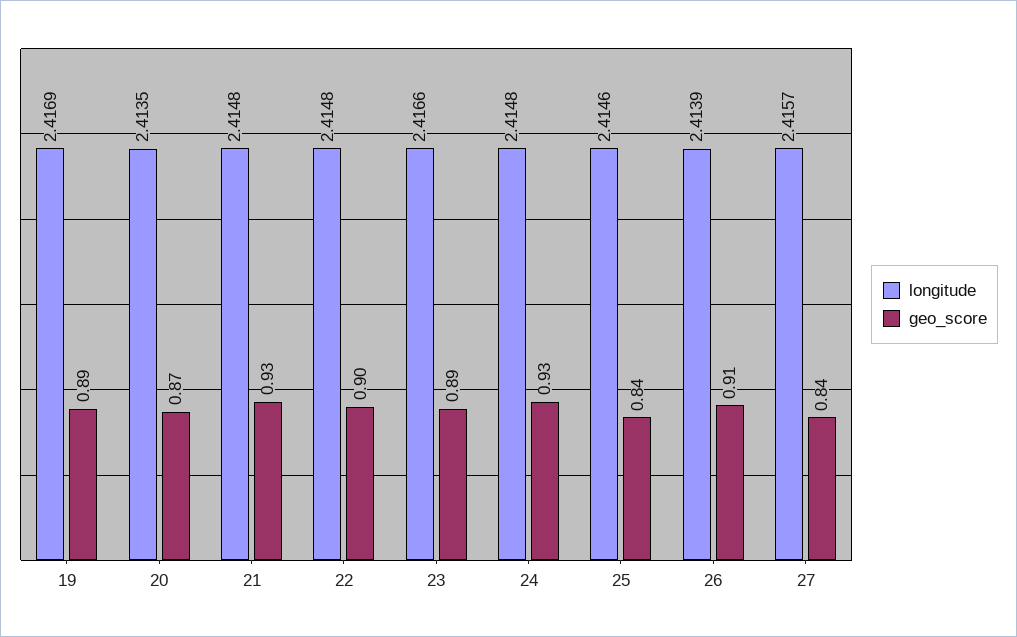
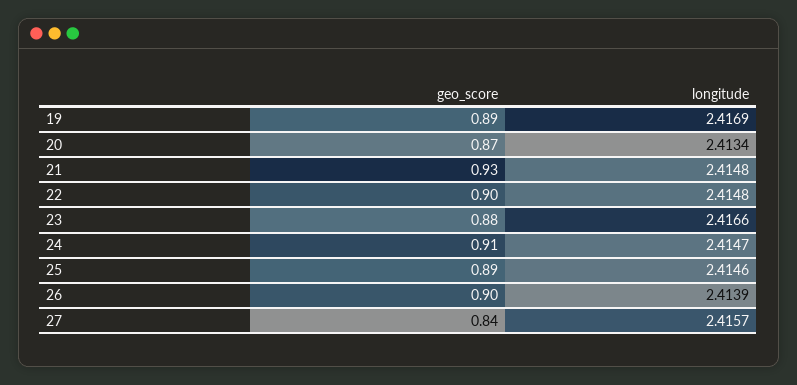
longitude, 20: 2.4135 -> 2.4134
geo_score, 23: 0.89 -> 0.88
longitude, 24: 2.4148 -> 2.4147
geo_score, 24: 0.93 -> 0.91
geo_score, 25: 0.84 -> 0.89
geo_score, 26: 0.91 -> 0.9

